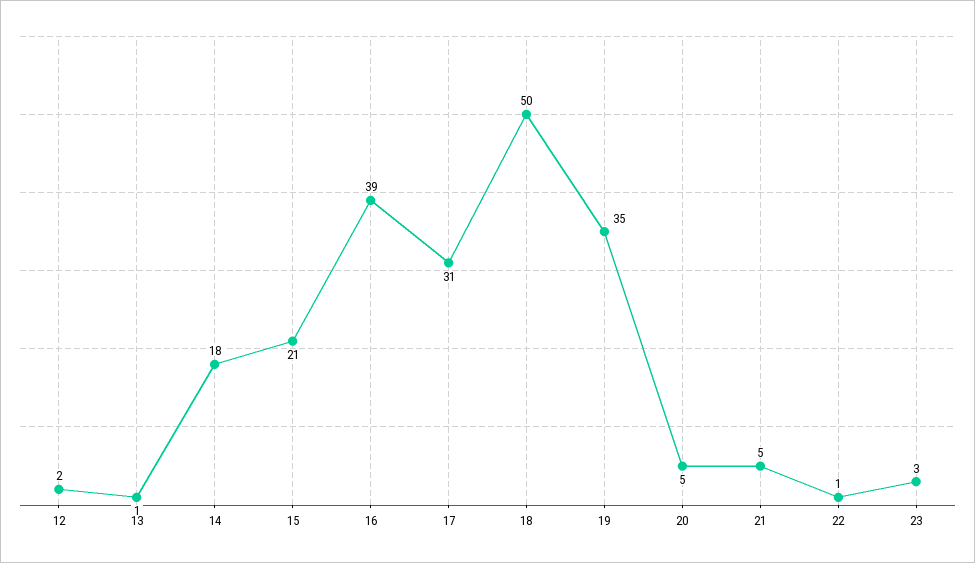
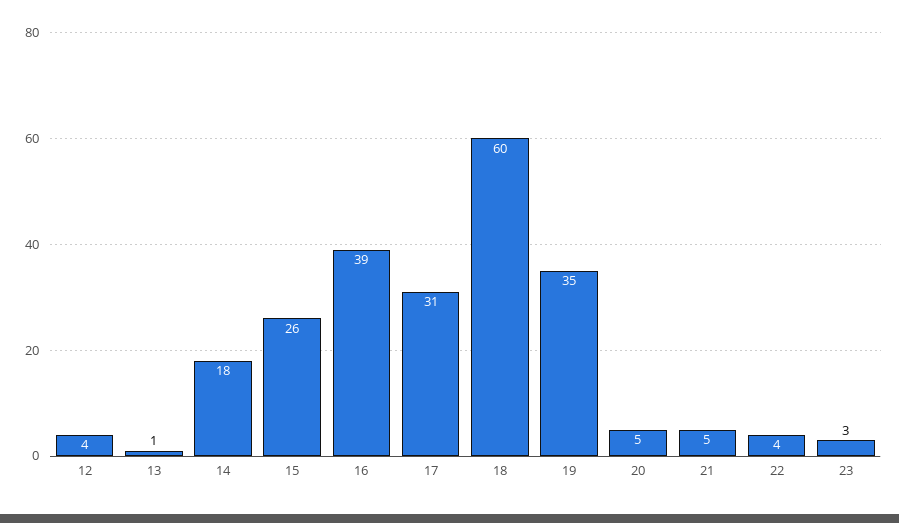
12: 2 -> 4
15: 21 -> 26
18: 50 -> 60
22: 1 -> 4

